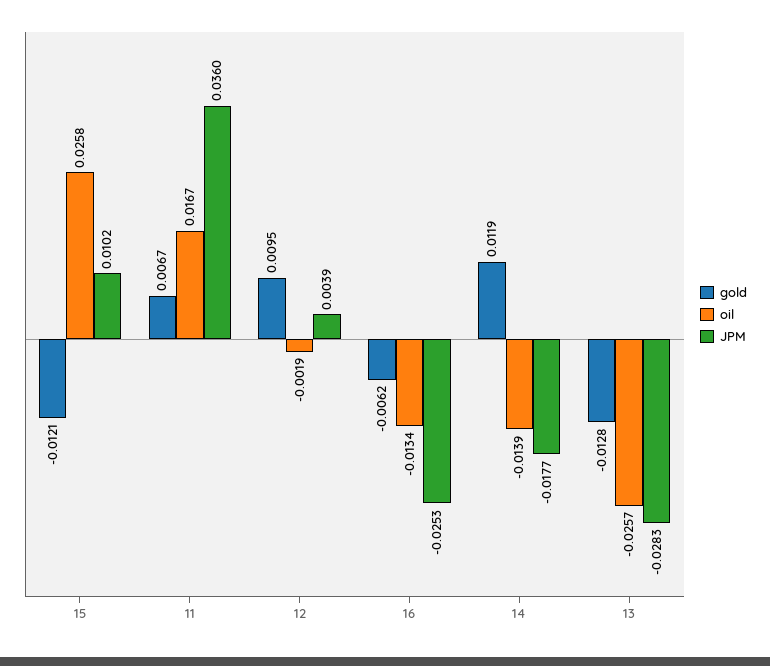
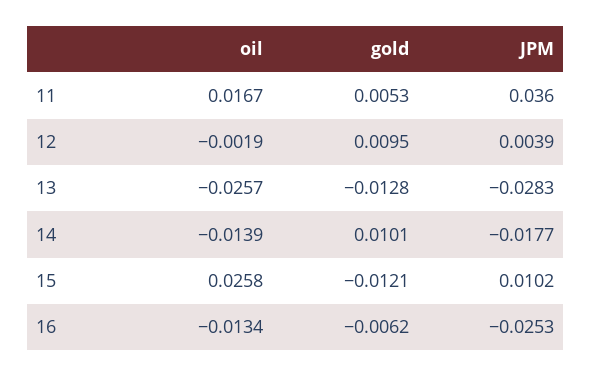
gold, 11: 0.0067 -> 0.0053
gold, 14: 0.0119 -> 0.0101

